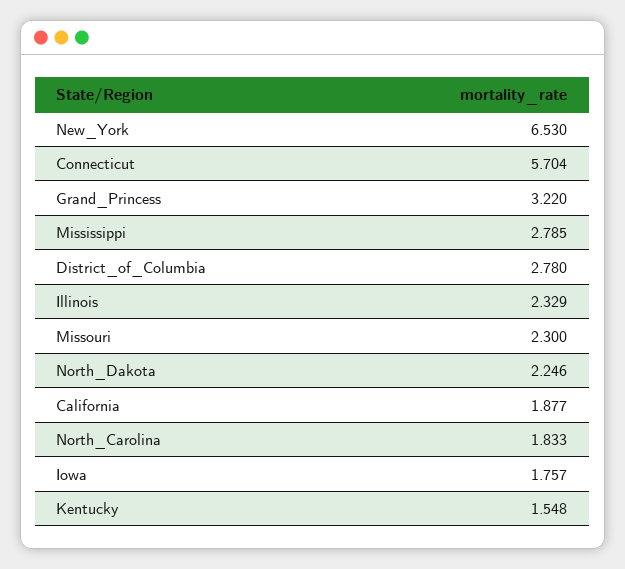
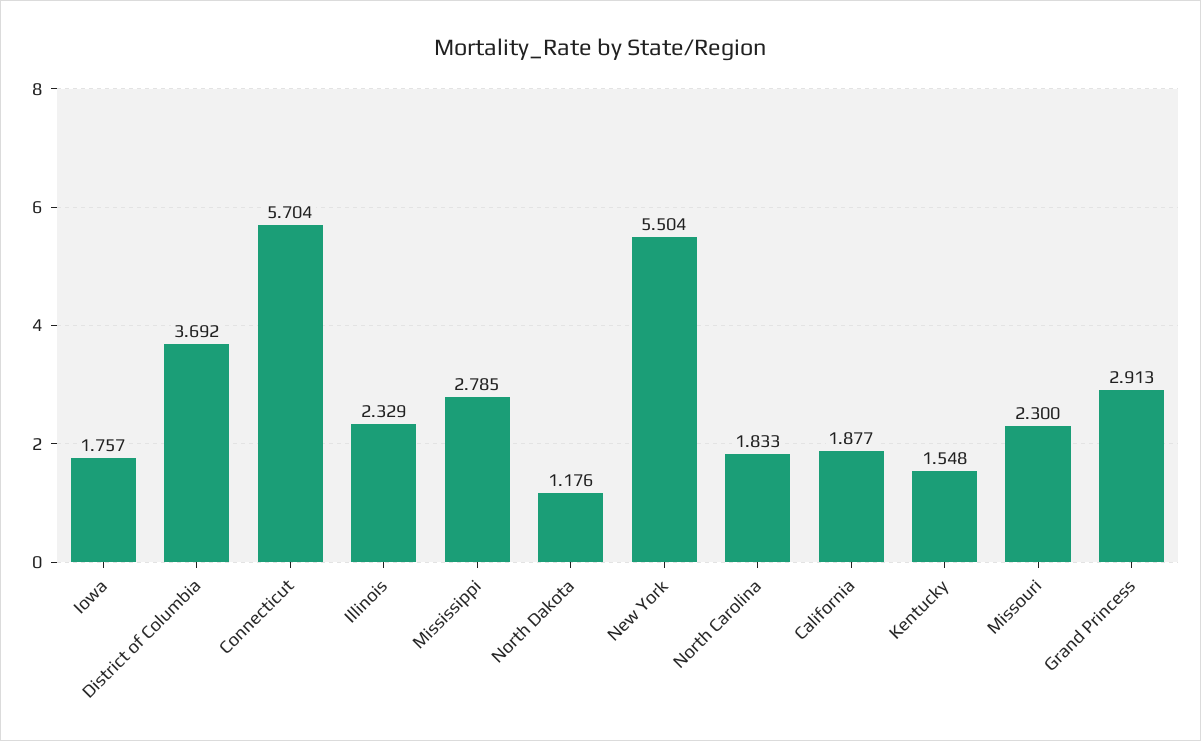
New_York: 6.53 -> 5.504
Grand_Princess: 3.22 -> 2.913
District_of_Columbia: 2.78 -> 3.692
North_Dakota: 2.246 -> 1.176

